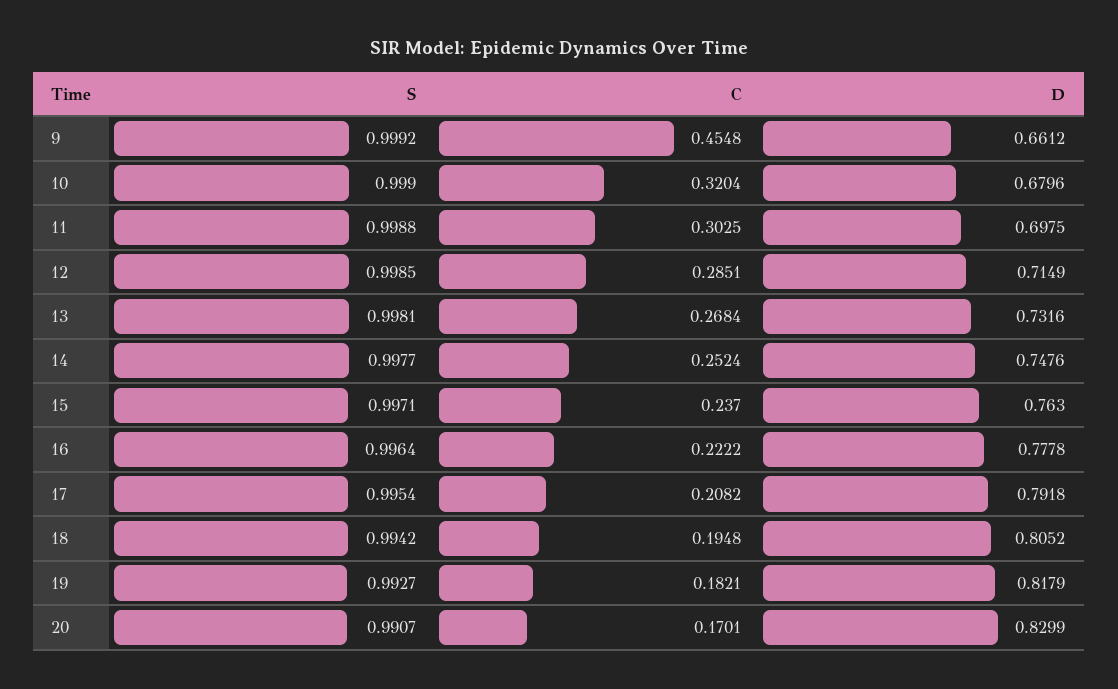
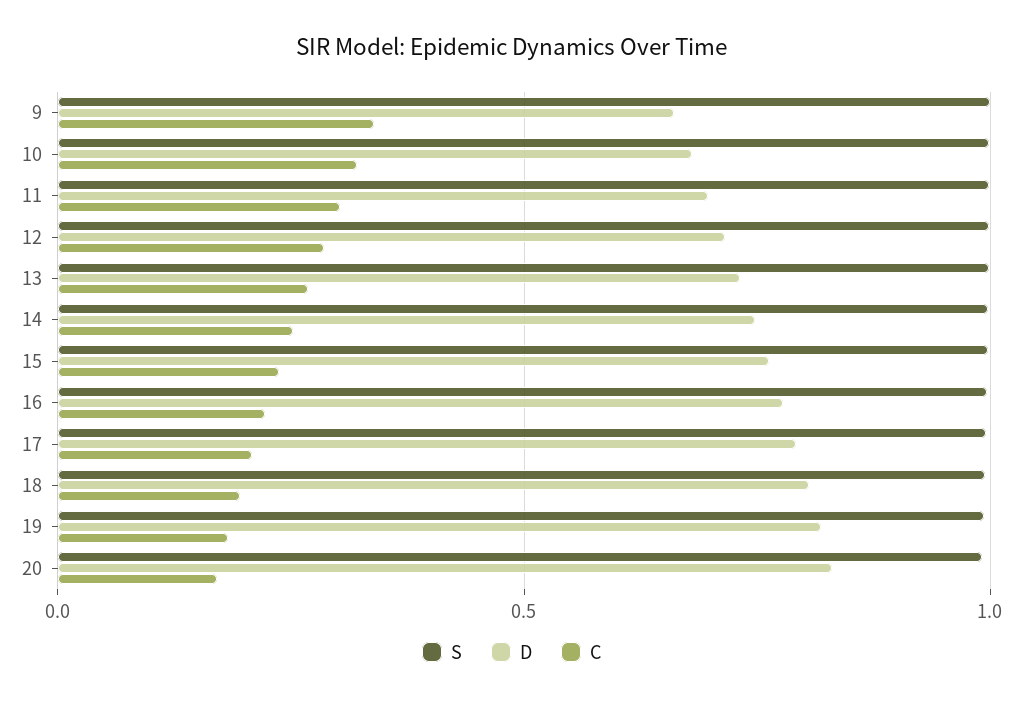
C, 9: 0.4548 -> 0.35

